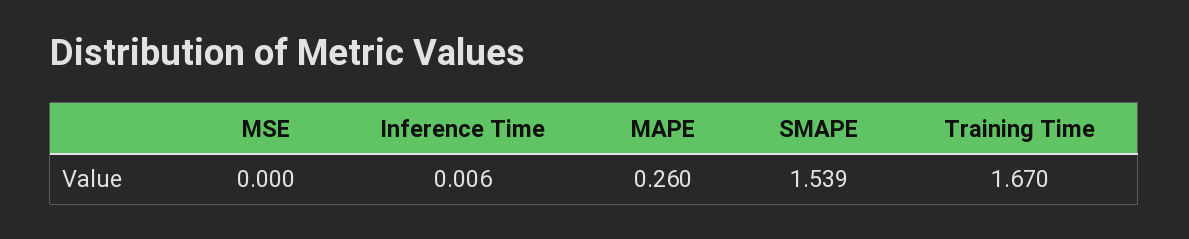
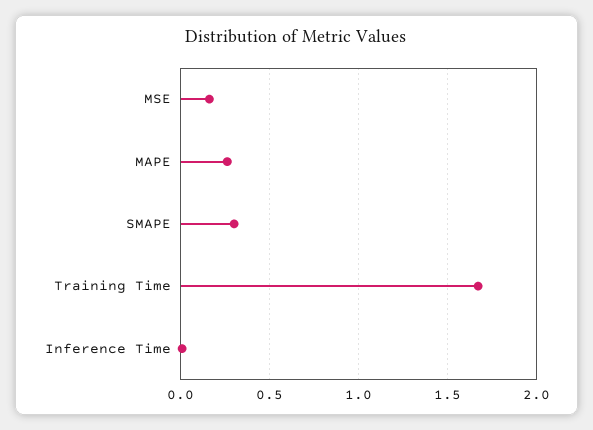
MSE: 0 -> 0.15
SMAPE: 1.539 -> 0.3

